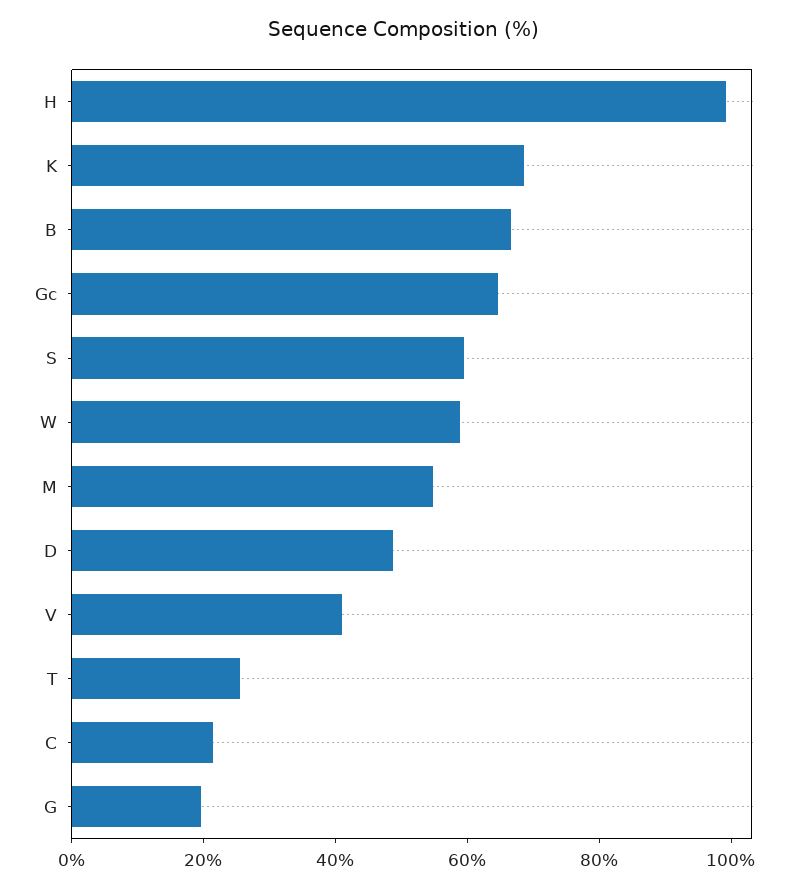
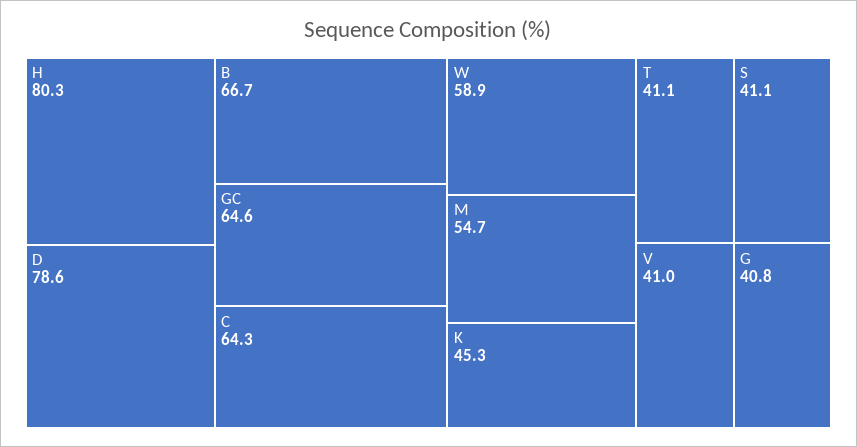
H: 100 -> 80.3
K: 70 -> 45.3
S: 60 -> 41.1
D: 50 -> 78.6
T: 25 -> 41.1
C: 20 -> 64.3
G: 20 -> 40.8

